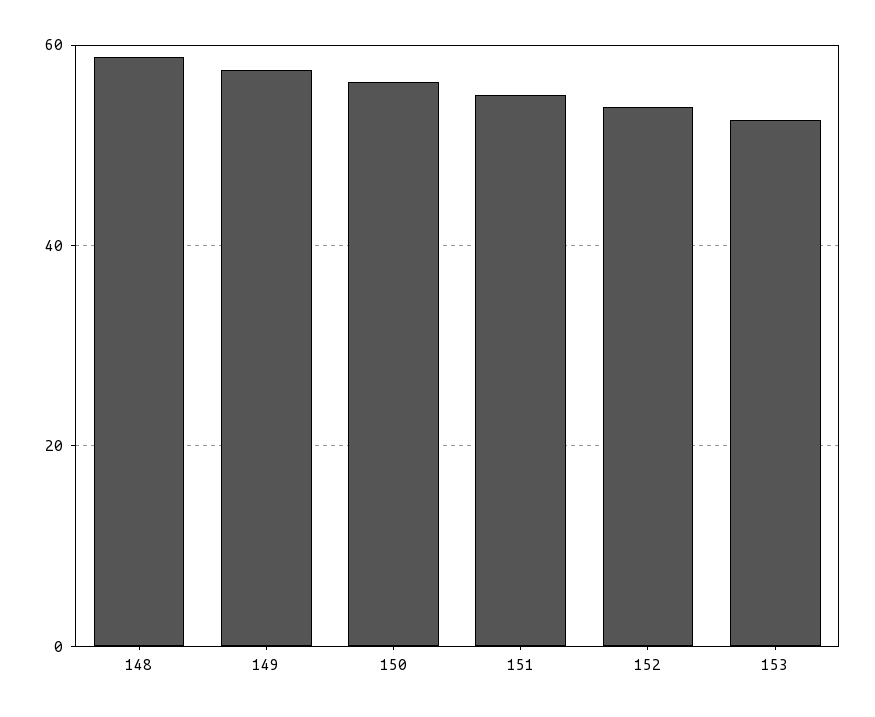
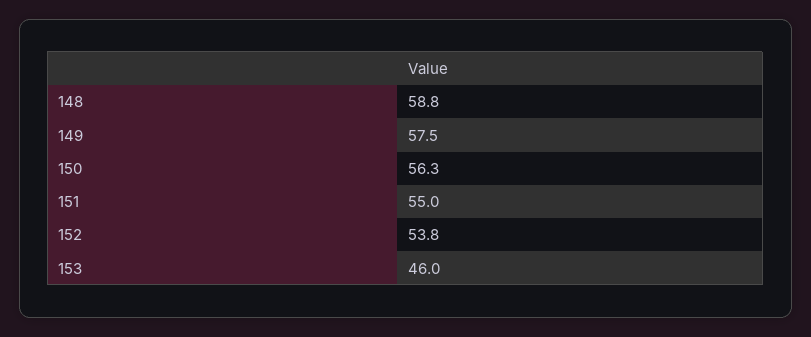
153: 52 -> 46

